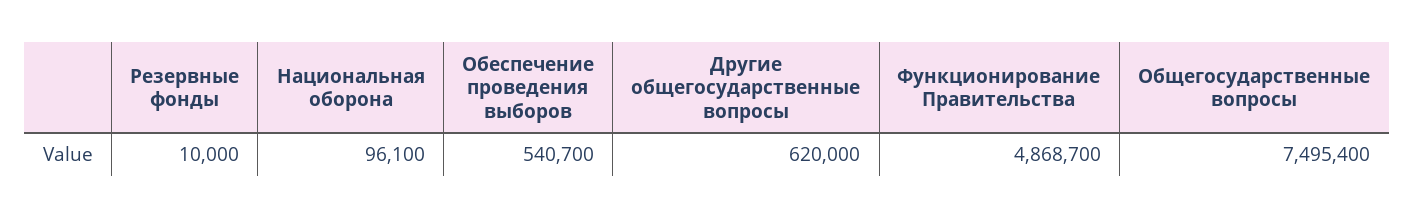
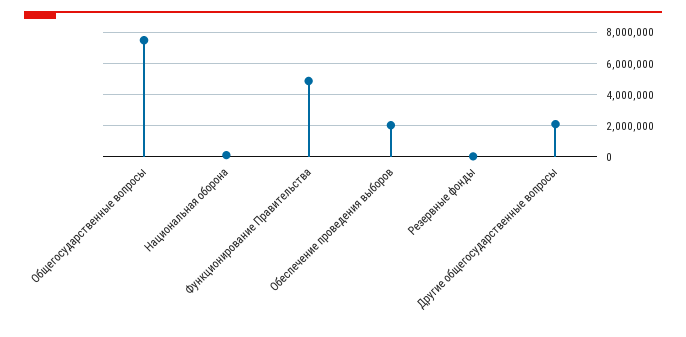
Обеспечение проведения выборов: 540700 -> 2000000
Другие общегосударственные вопросы: 620000 -> 2000000

